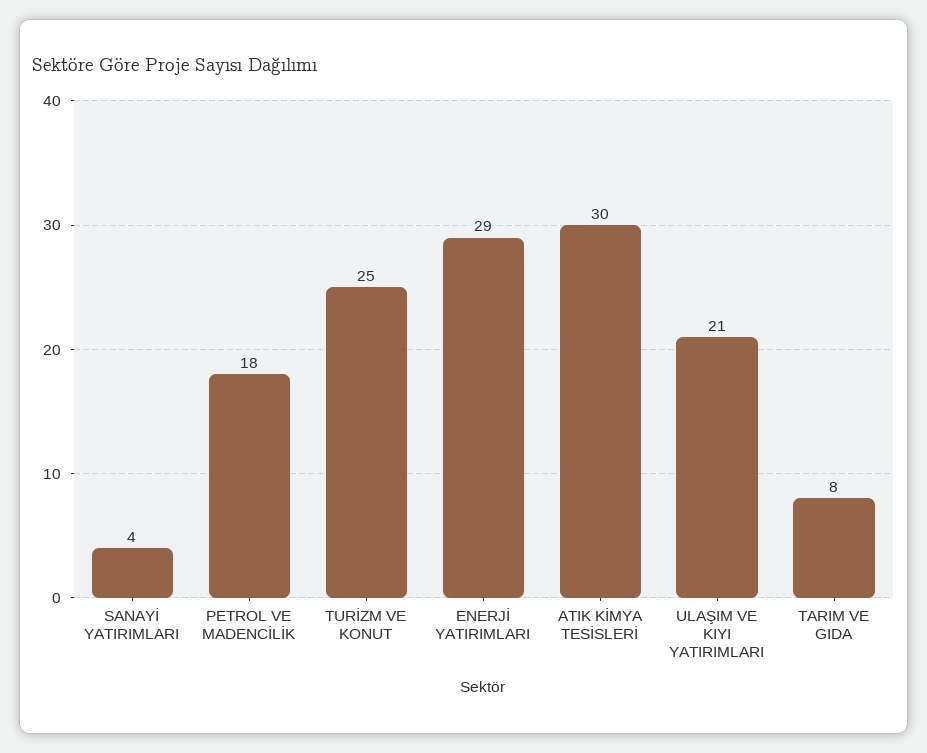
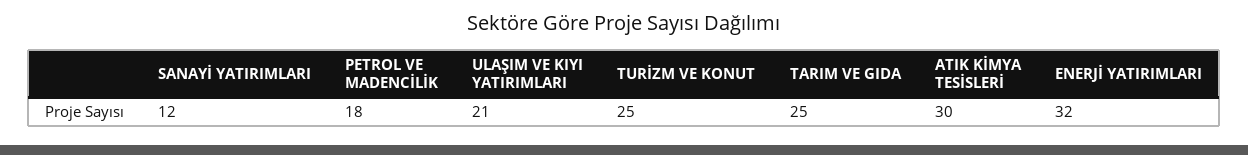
SANAYİ YATIRIMLARI: 4 -> 12
ENERJİ YATIRIMLARI: 29 -> 32
TARIM VE GIDA: 8 -> 25

